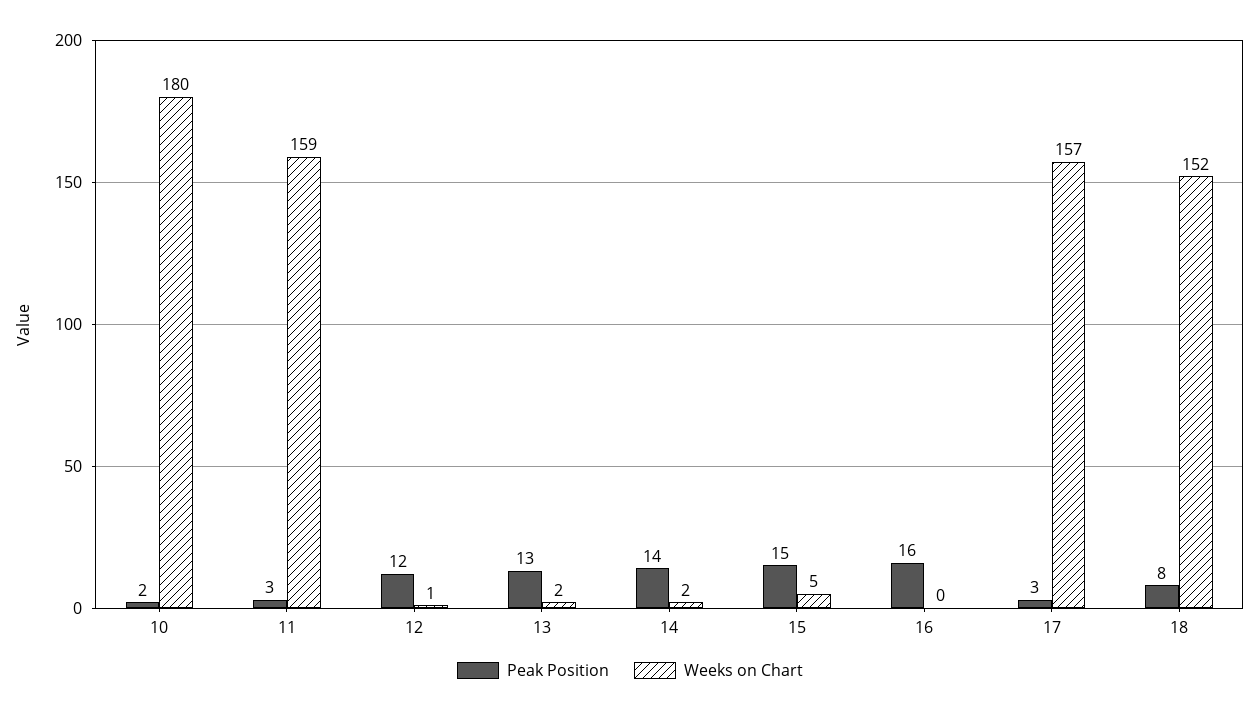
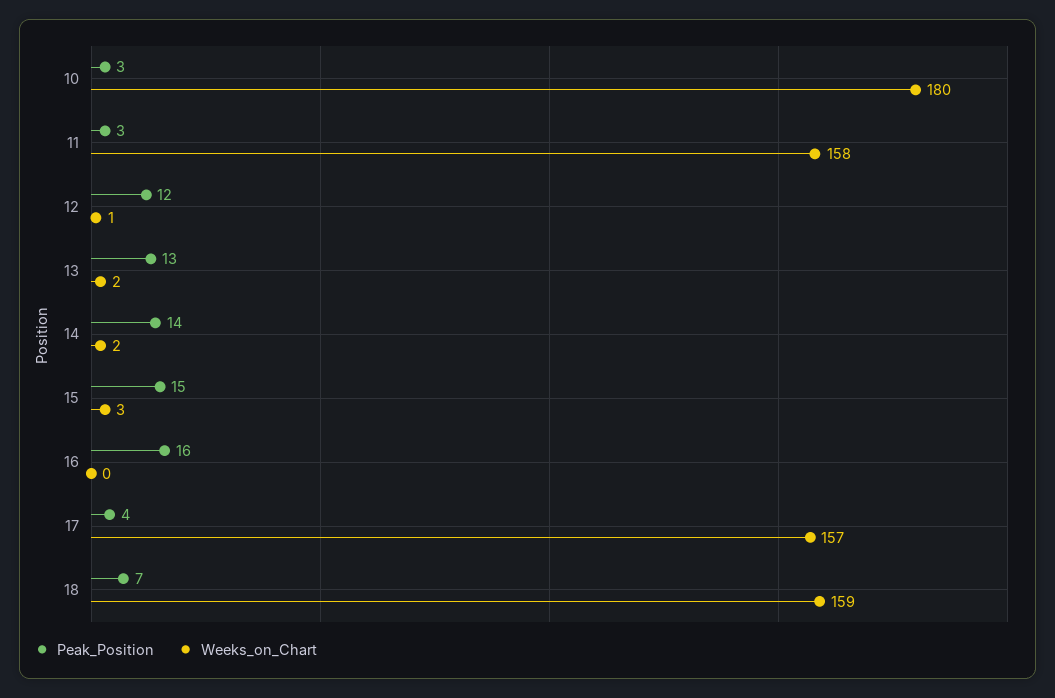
Peak Position, 10: 2 -> 3
Weeks on Chart, 11: 159 -> 158
Weeks on Chart, 15: 5 -> 3
Peak Position, 17: 3 -> 4
Peak Position, 18: 8 -> 7
Weeks on Chart, 18: 152 -> 159

